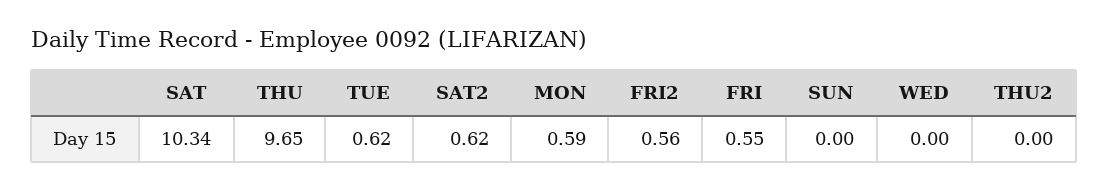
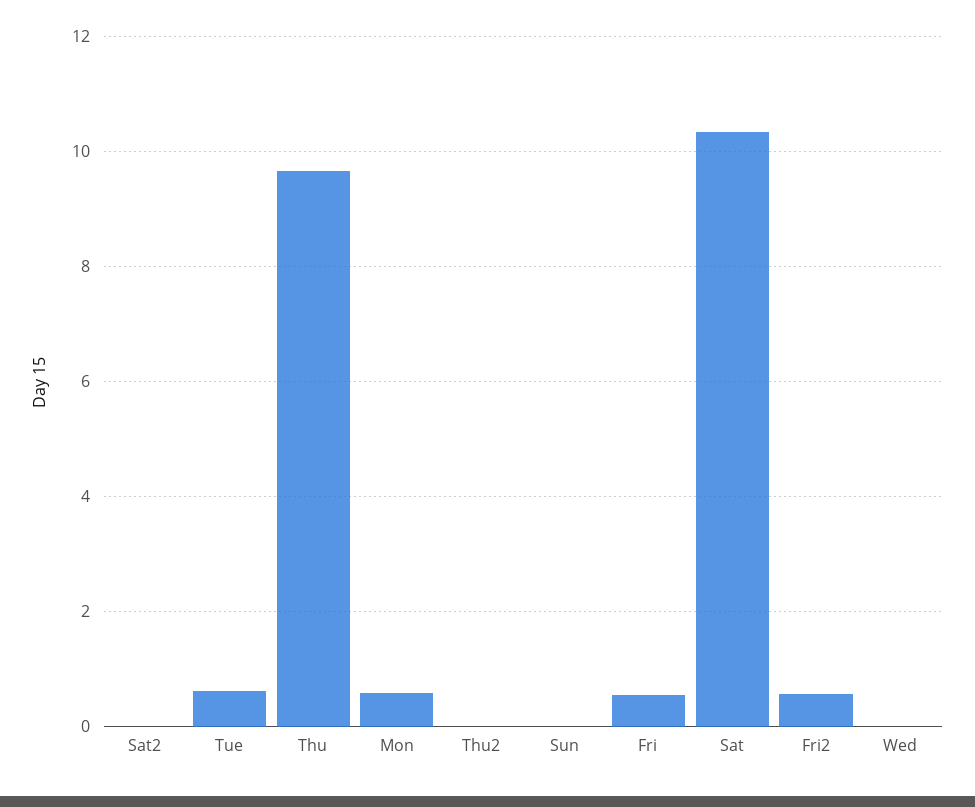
SAT2: 0.62 -> 0

